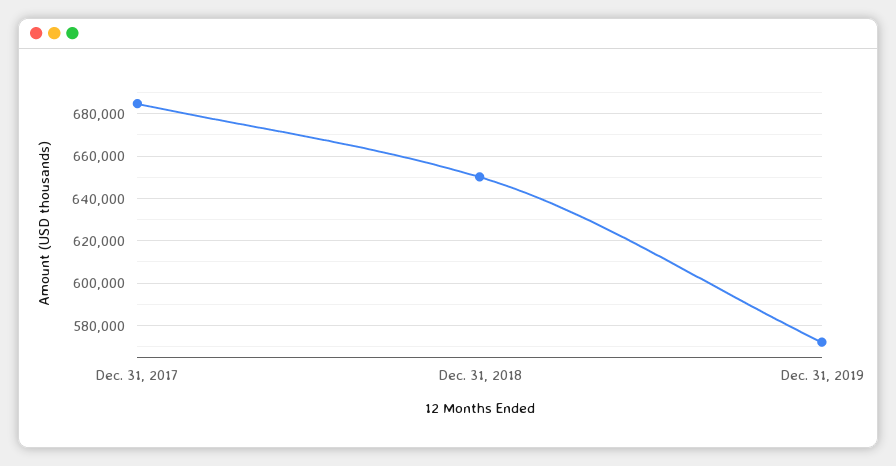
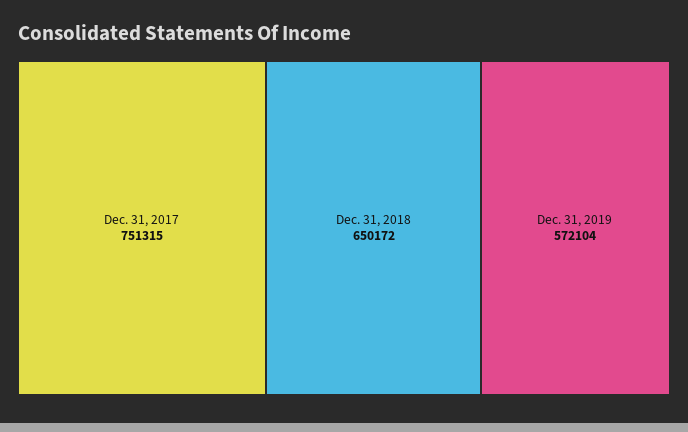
Dec. 31, 2017: 685000 -> 751315

